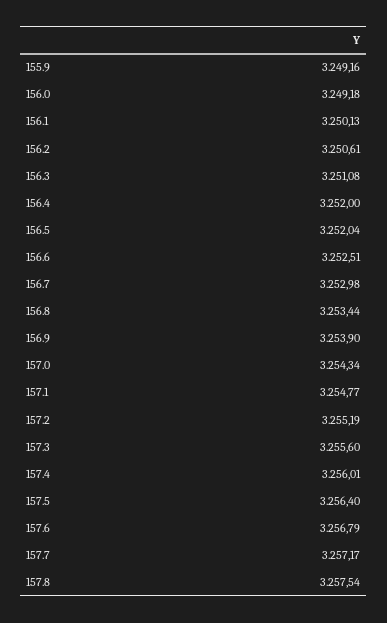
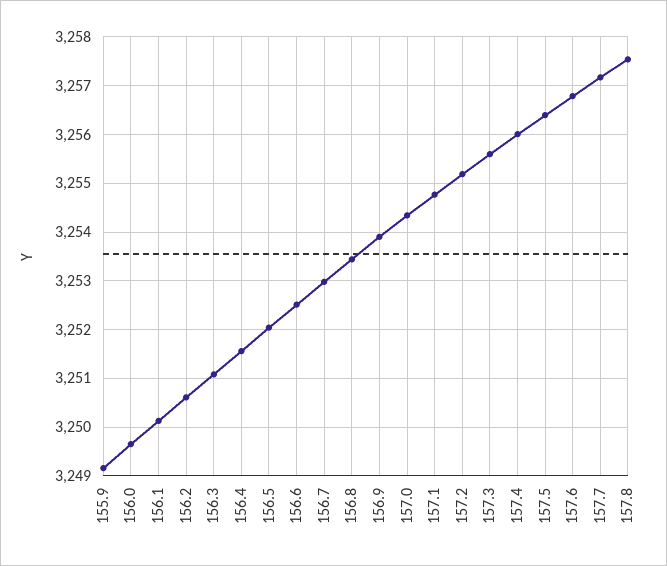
156.0: 3249.18 -> 3249.6
156.4: 3252 -> 3251.6

